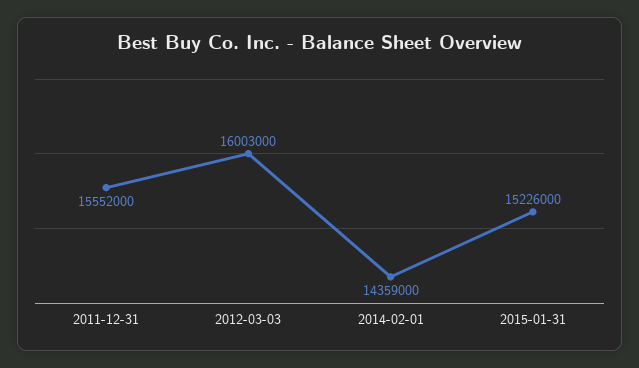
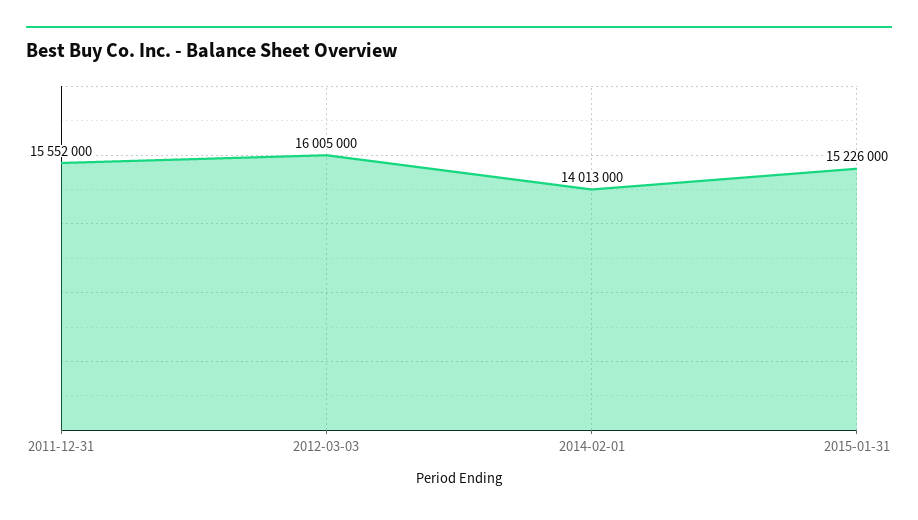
2012-03-03: 16003000 -> 16005000
2014-02-01: 14359000 -> 14013000

